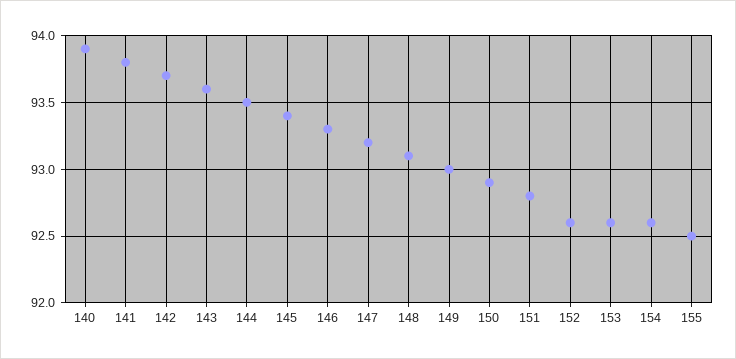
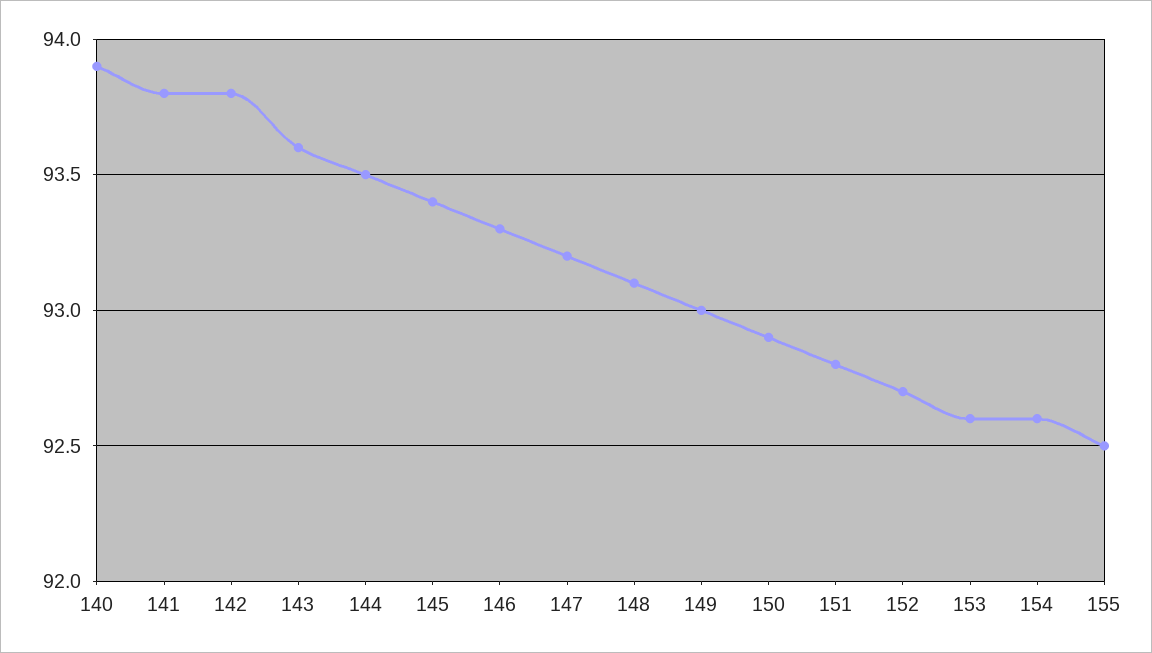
142: 93.7 -> 93.8
152: 92.6 -> 92.7

